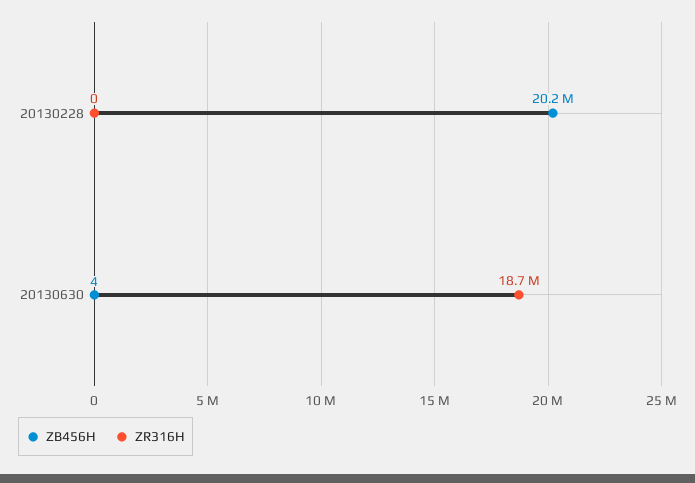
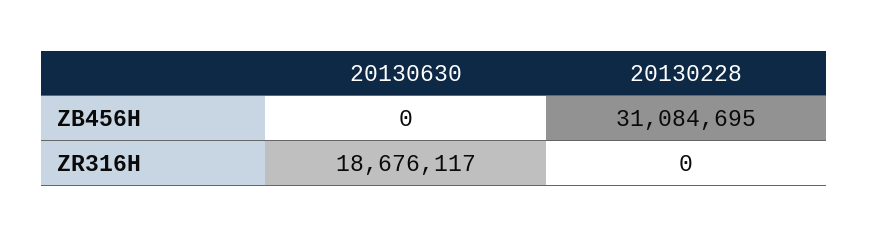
ZB456H, 20130228: 20200000 -> 31084695
ZB456H, 20130630: 4 -> 0

